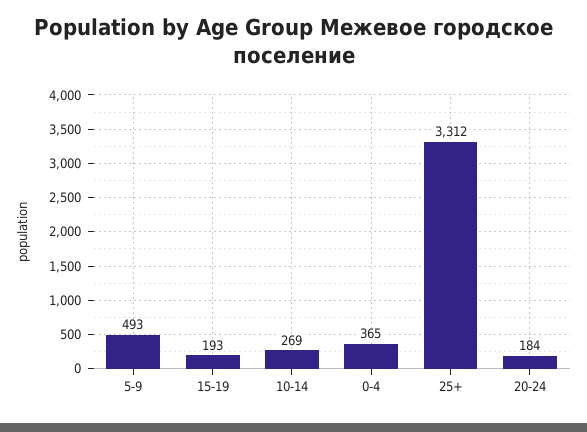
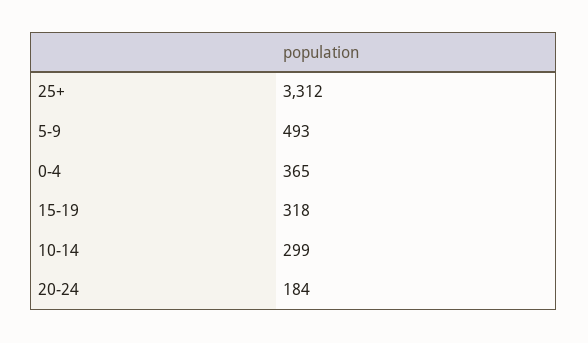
15-19: 193 -> 318
10-14: 269 -> 299

